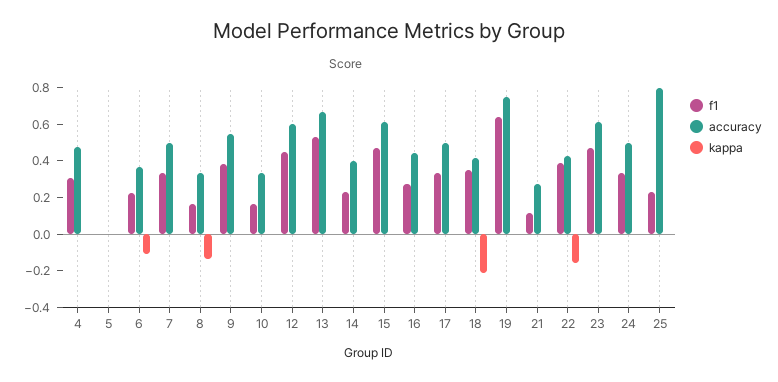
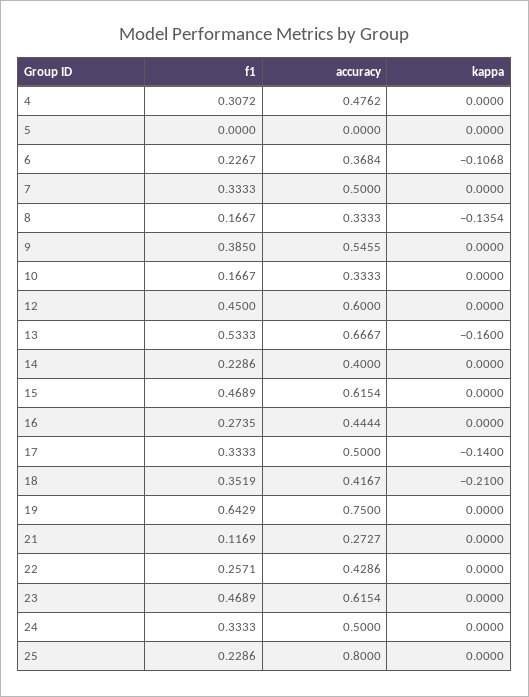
kappa, 13: 0 -> -0.16
kappa, 17: 0 -> -0.14
f1, 22: 0.4 -> 0.2571
kappa, 22: -0.15 -> 0

